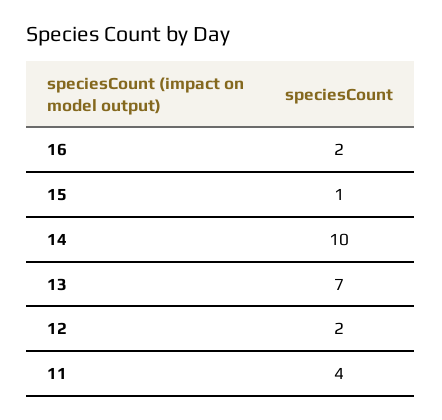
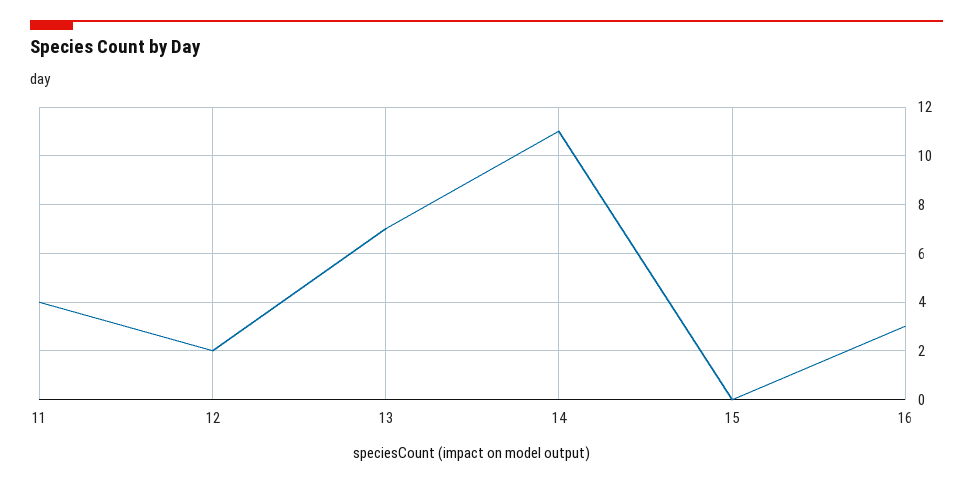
16: 2 -> 3
15: 1 -> 0
14: 10 -> 11

